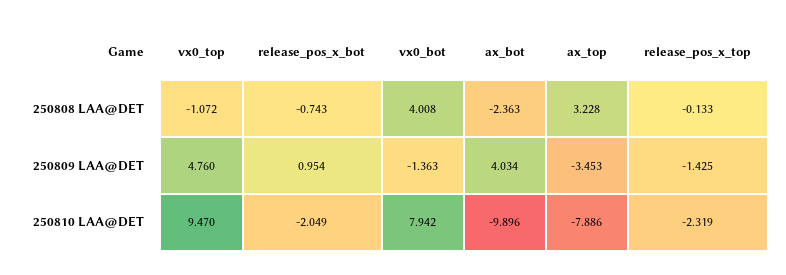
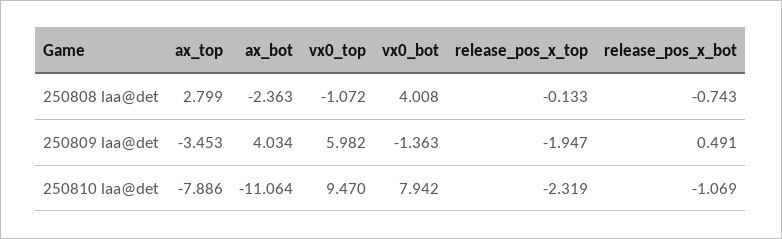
ax_top, 250808 LAA@DET: 3.228 -> 2.799
vx0_top, 250809 LAA@DET: 4.76 -> 5.982
release_pos_x_bot, 250809 LAA@DET: 0.954 -> 0.491
release_pos_x_top, 250809 LAA@DET: -1.425 -> -1.947
release_pos_x_bot, 250810 LAA@DET: -2.049 -> -1.069
ax_bot, 250810 LAA@DET: -9.896 -> -11.064

